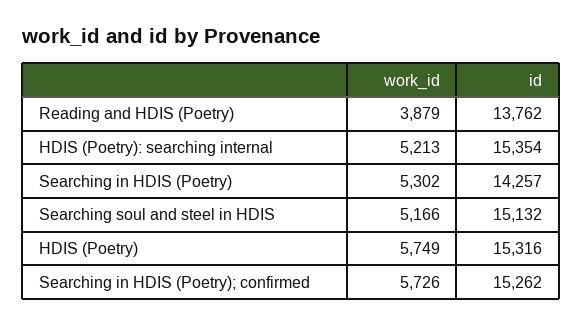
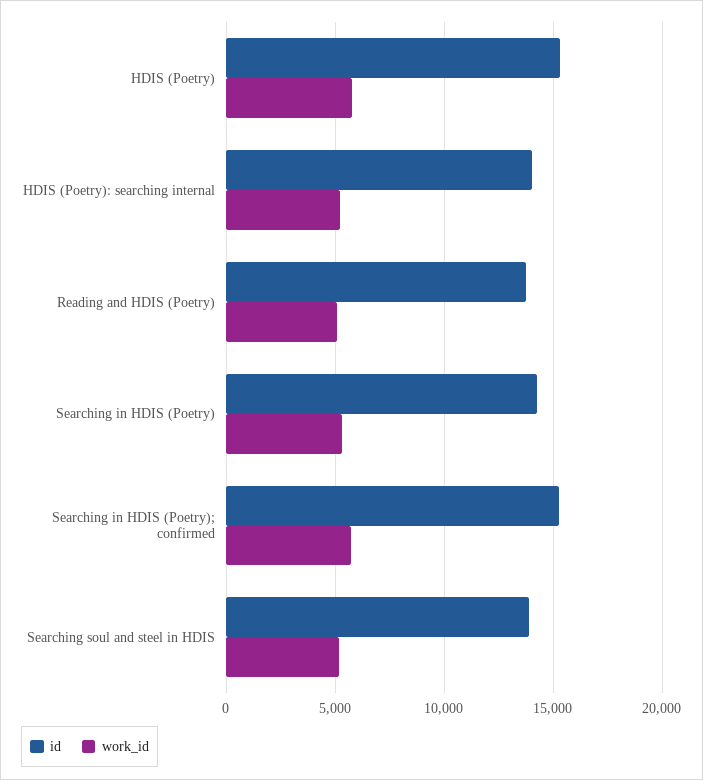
work_id, Reading and HDIS (Poetry): 3879 -> 5000
id, HDIS (Poetry): searching internal: 15354 -> 14000
id, Searching soul and steel in HDIS: 15132 -> 14000

